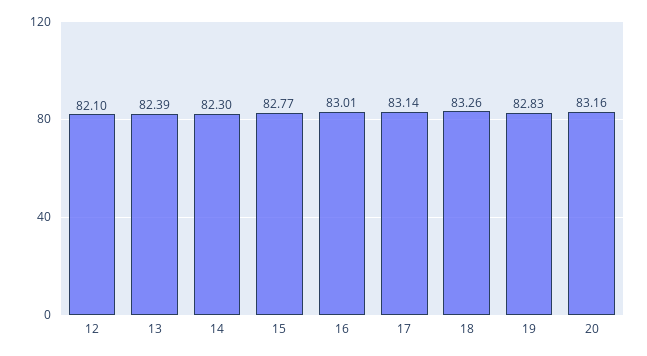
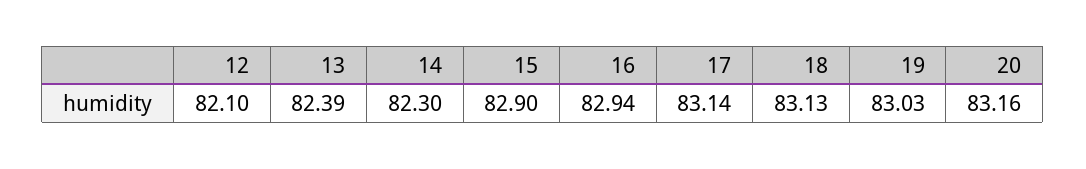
15: 82.77 -> 82.9
16: 83.01 -> 82.94
18: 83.26 -> 83.13
19: 82.83 -> 83.03

